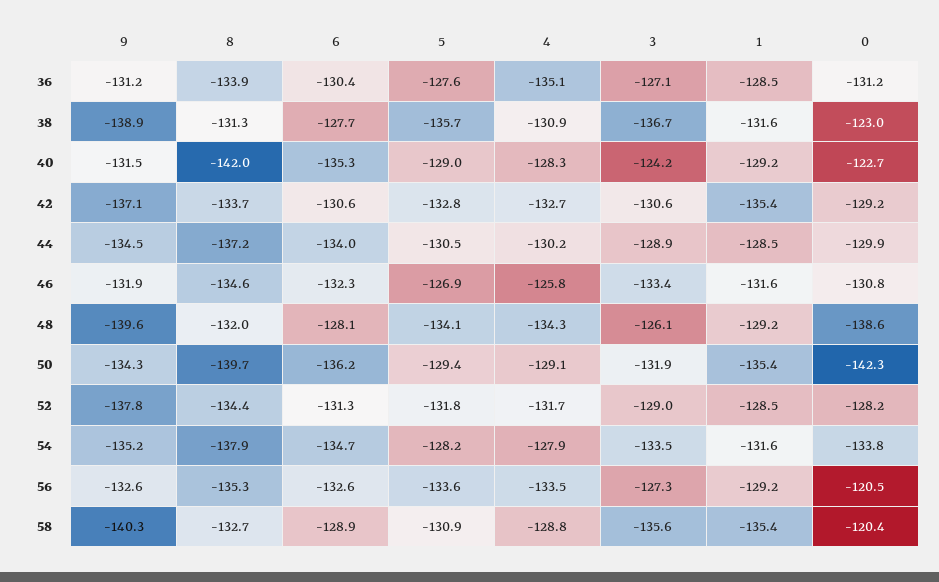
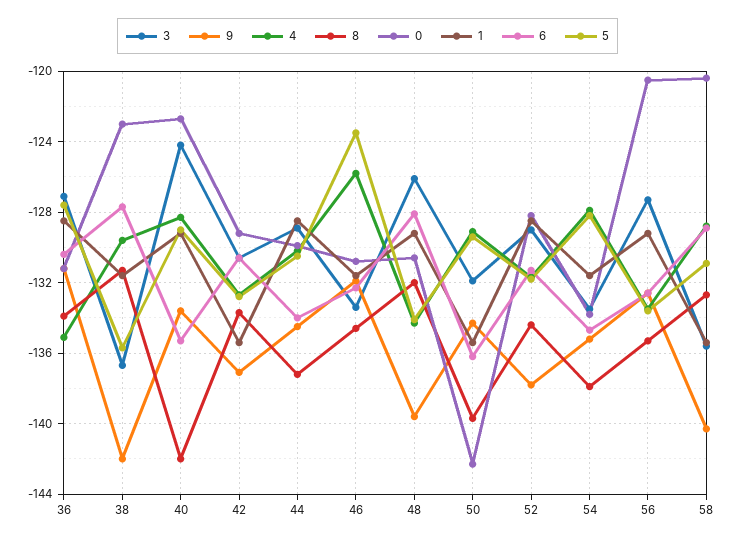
9, 38: -138.9 -> -142
4, 38: -130.9 -> -129.5
9, 40: -131.5 -> -133.5
5, 46: -126.9 -> -123.5
0, 48: -138.6 -> -130.5

